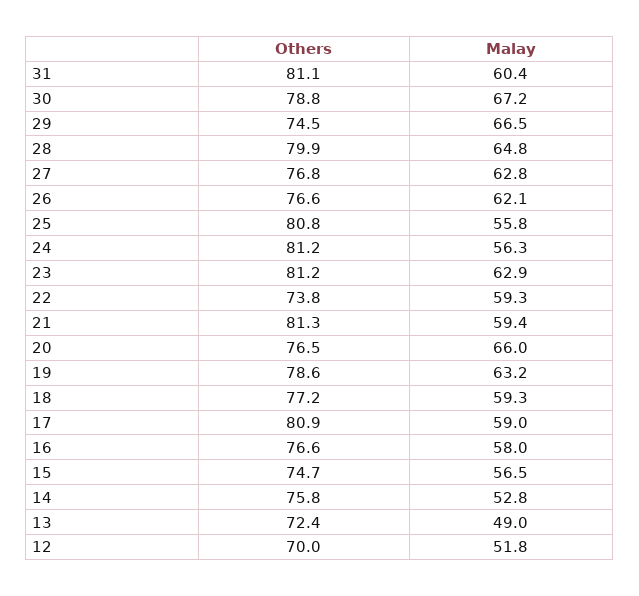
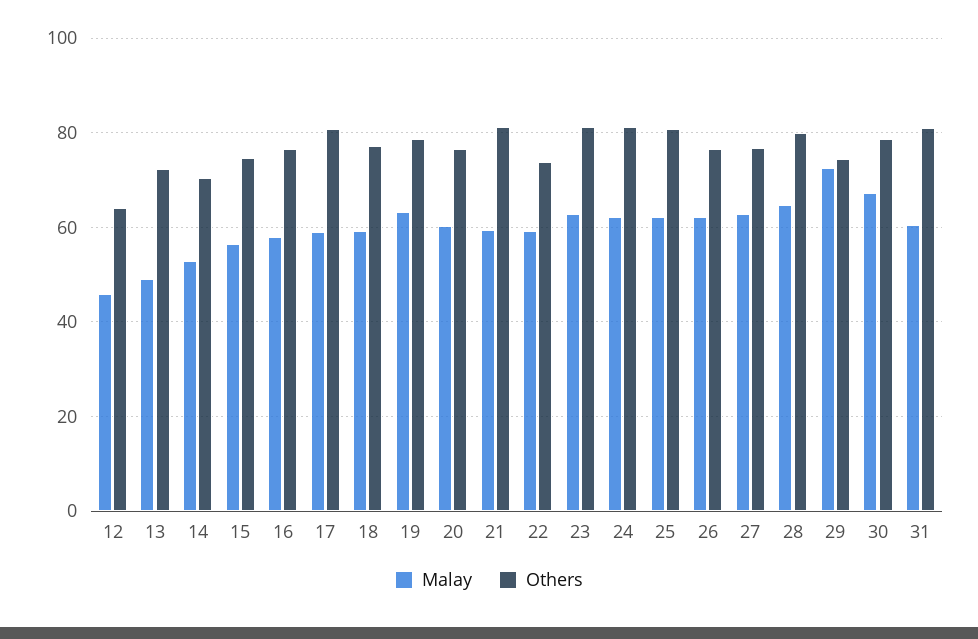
Malay, 29: 66.5 -> 72
Malay, 25: 55.8 -> 62
Malay, 24: 56.3 -> 62
Malay, 20: 66 -> 60
Others, 14: 75.8 -> 70
Others, 12: 70 -> 64
Malay, 12: 51.8 -> 46

